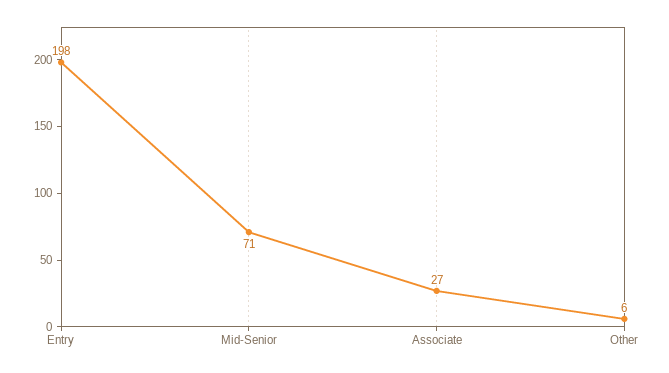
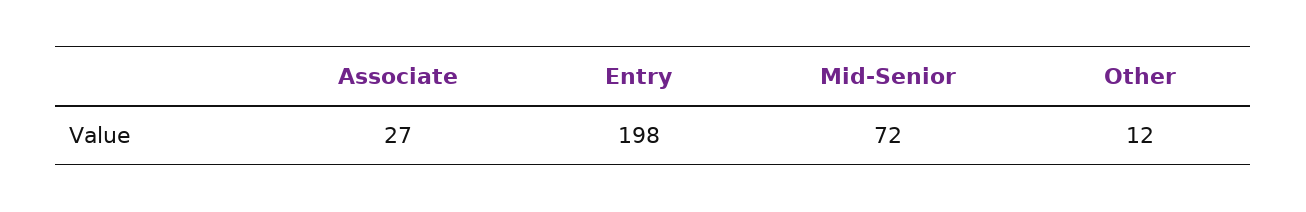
Mid-Senior: 71 -> 72
Other: 6 -> 12

